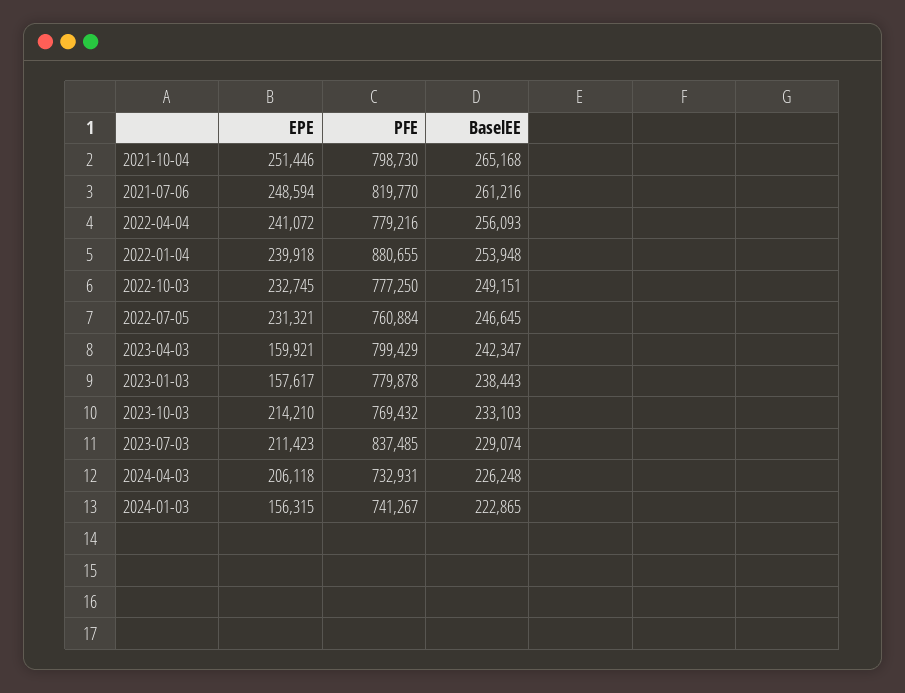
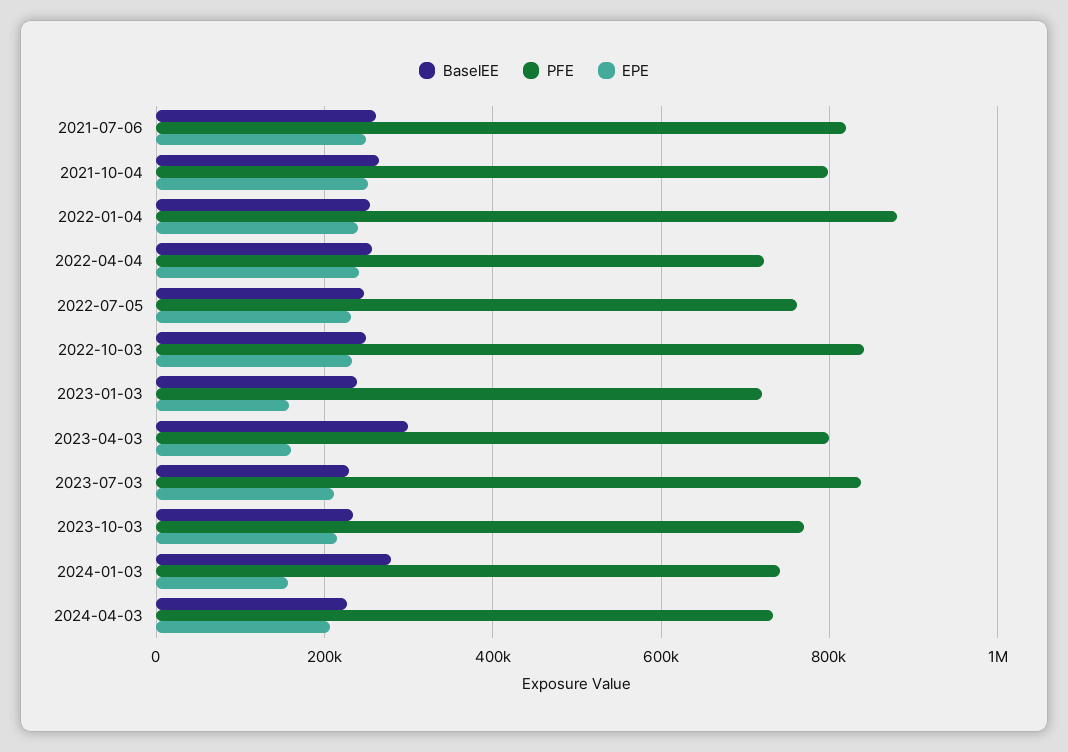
PFE, 2022-04-04: 779216 -> 720000
PFE, 2022-10-03: 777250 -> 840000
BaselEE, 2023-04-03: 242347 -> 300000
PFE, 2023-01-03: 779878 -> 720000
BaselEE, 2024-01-03: 222865 -> 280000

